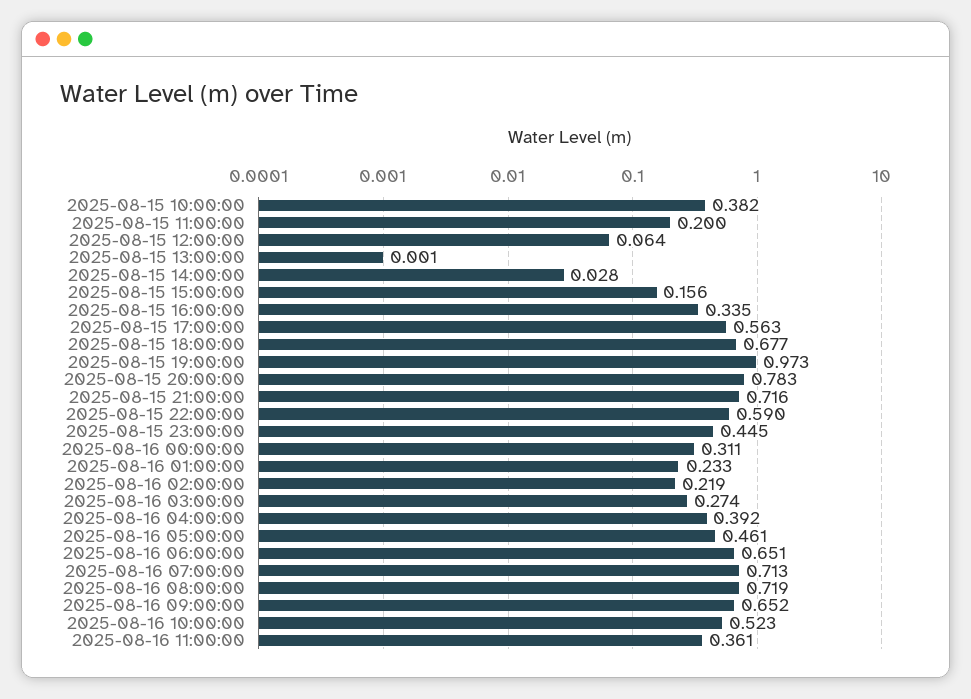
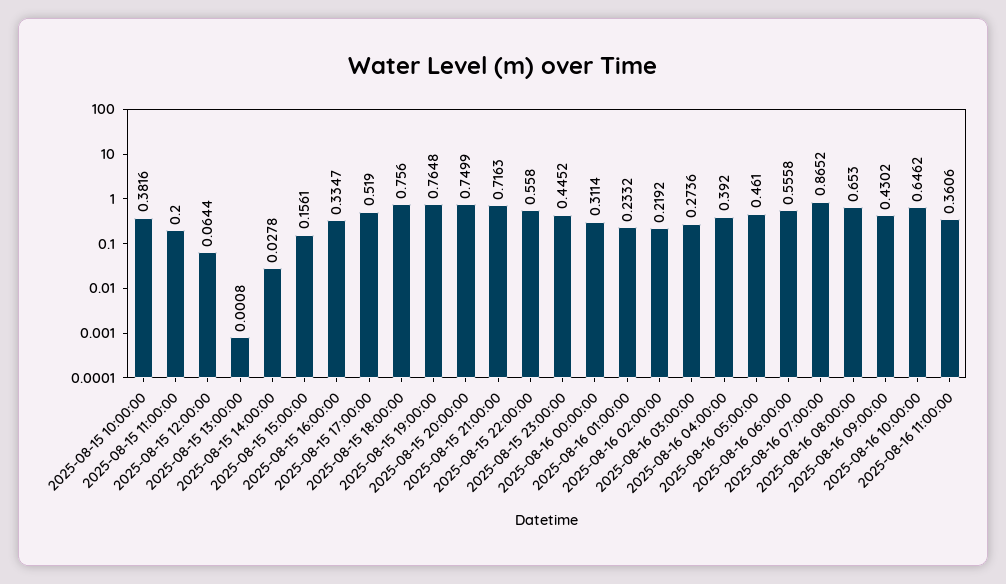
2025-08-15 17:00:00: 0.563 -> 0.519
2025-08-15 18:00:00: 0.677 -> 0.756
2025-08-15 19:00:00: 0.973 -> 0.7648
2025-08-15 20:00:00: 0.783 -> 0.7499
2025-08-15 22:00:00: 0.59 -> 0.558
2025-08-16 06:00:00: 0.651 -> 0.5558
2025-08-16 07:00:00: 0.713 -> 0.8652
2025-08-16 08:00:00: 0.719 -> 0.653
2025-08-16 09:00:00: 0.652 -> 0.4302
2025-08-16 10:00:00: 0.523 -> 0.6462

